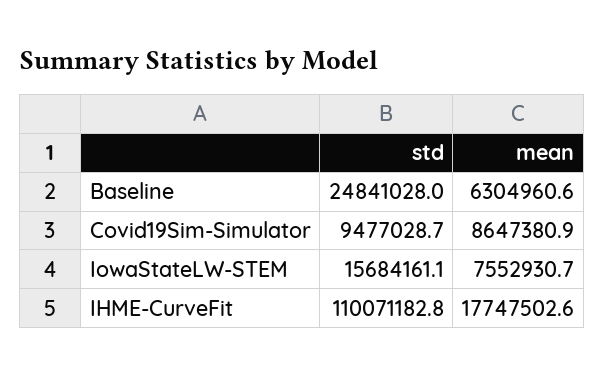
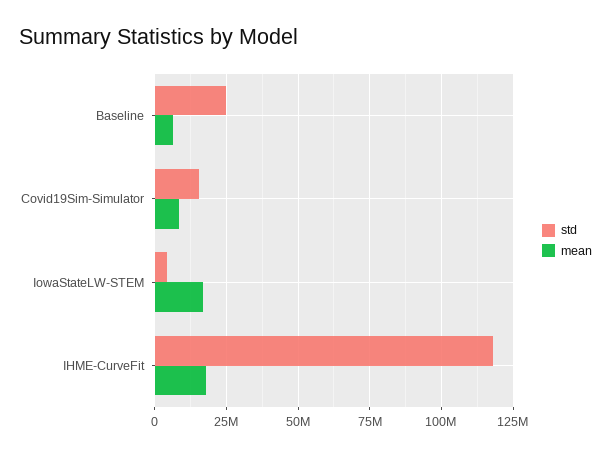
std, Covid19Sim-Simulator: 9477028.7 -> 15000000
std, IowaStateLW-STEM: 15684161.1 -> 5000000
mean, IowaStateLW-STEM: 7552930.7 -> 17500000
std, IHME-CurveFit: 110071182.8 -> 117500000

